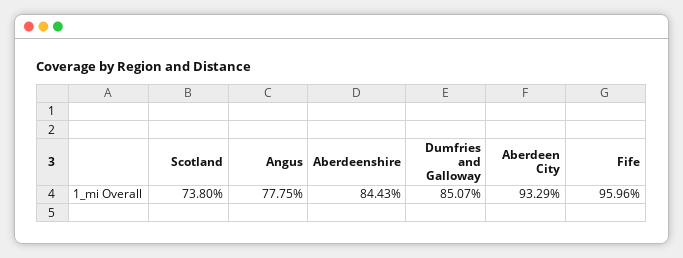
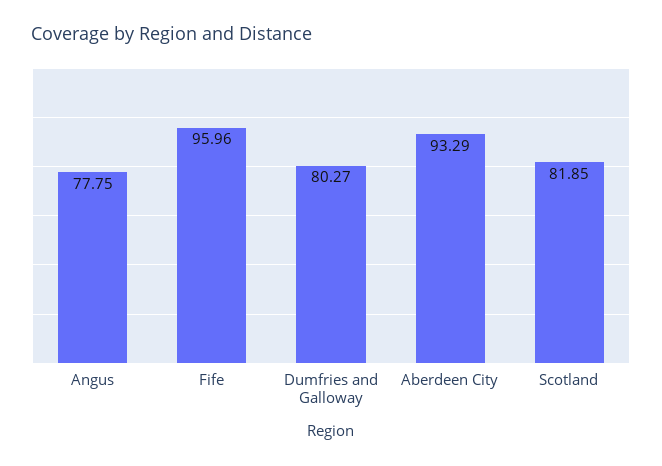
Scotland: 73.8 -> 81.85
Aberdeenshire: 84.43 -> none
Dumfries and Galloway: 85.07 -> 80.27

